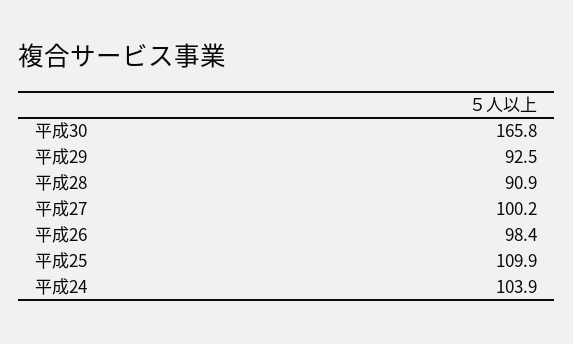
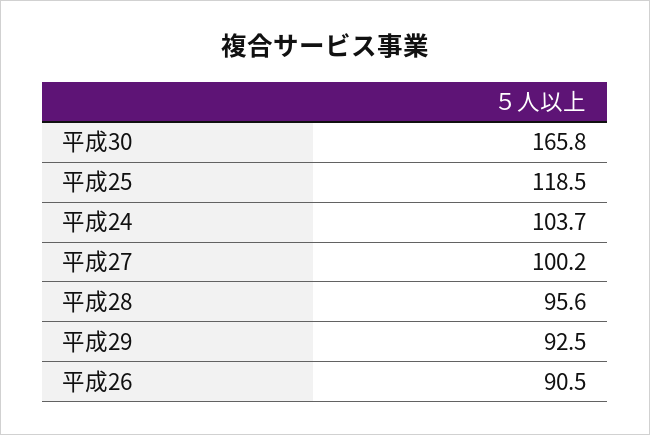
平成28: 90.9 -> 95.6
平成26: 98.4 -> 90.5
平成25: 109.9 -> 118.5
平成24: 103.9 -> 103.7

